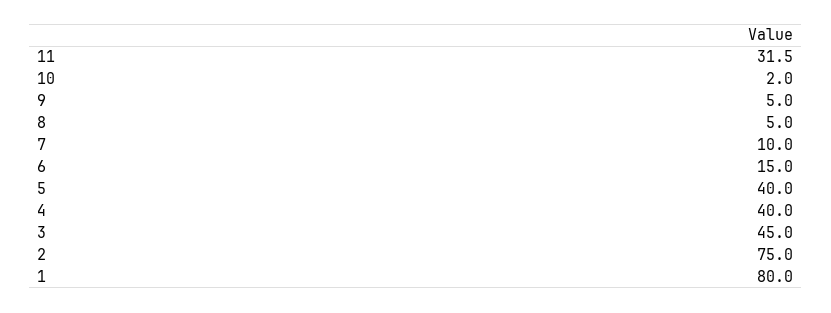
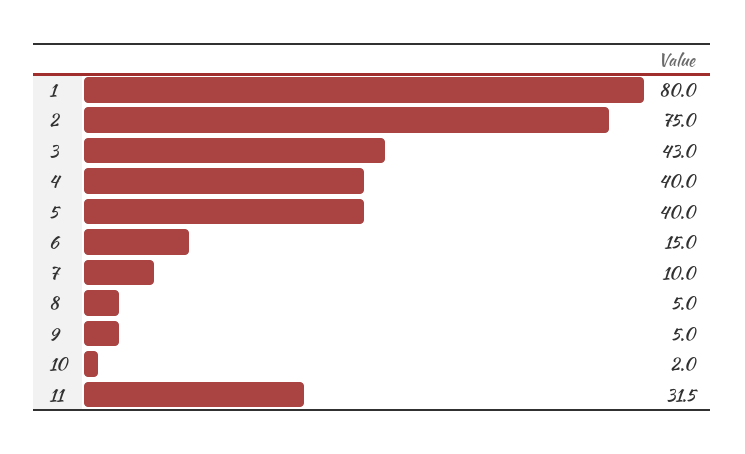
3: 45 -> 43

